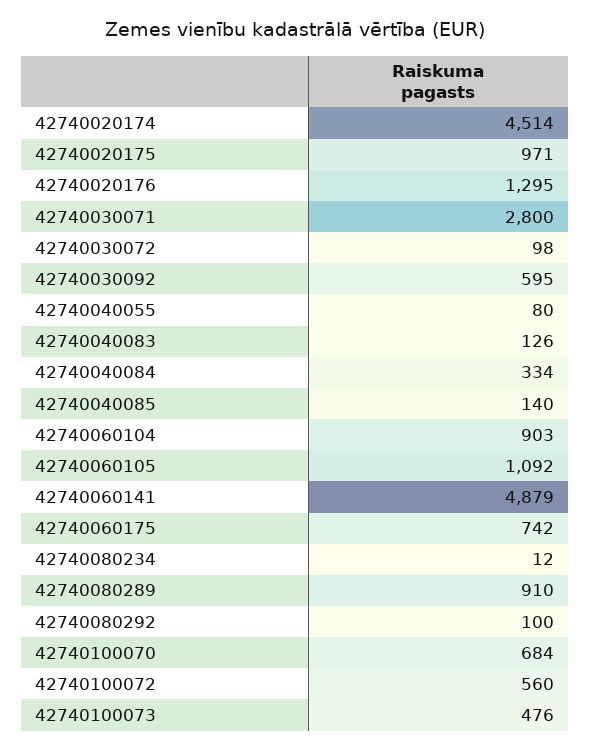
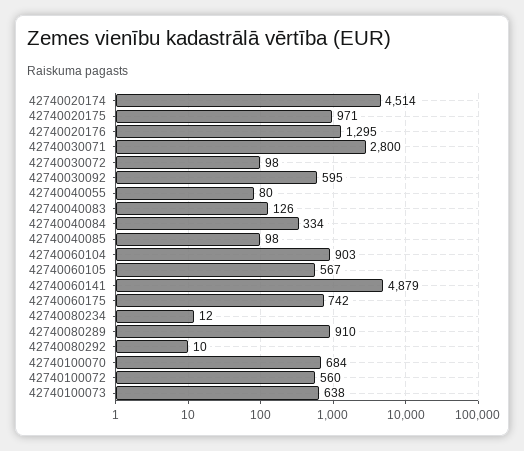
42740040085: 140 -> 98
42740060105: 1092 -> 567
42740080292: 100 -> 10
42740100073: 476 -> 638

